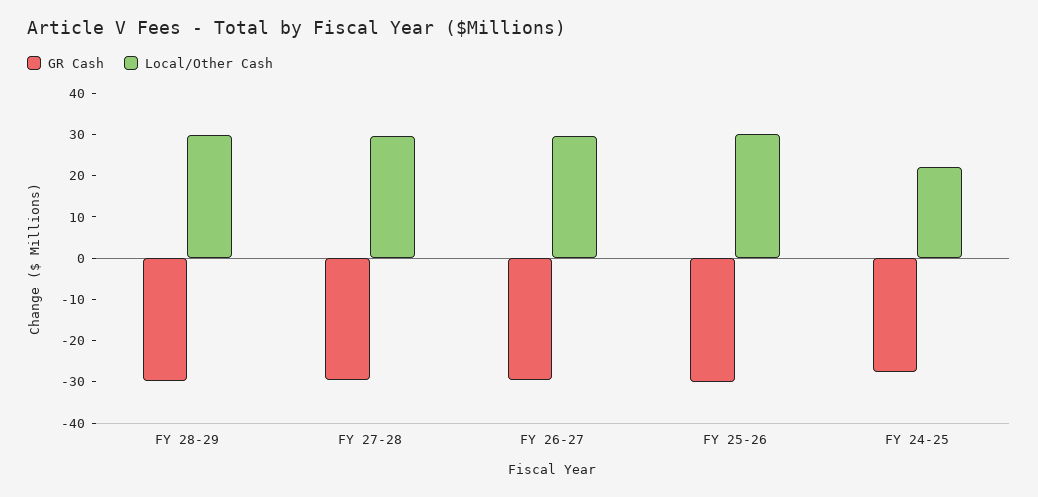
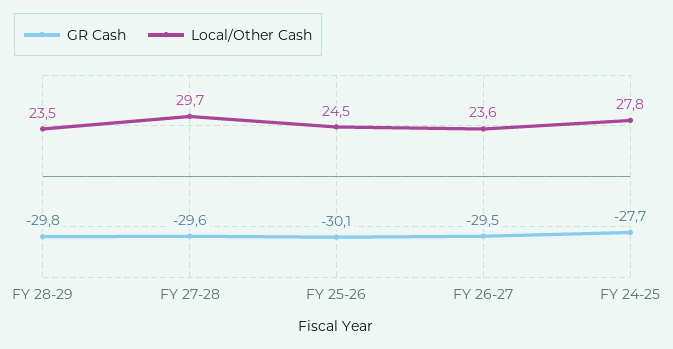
Local/Other Cash, FY 28-29: 30 -> 23.5
Local/Other Cash, FY 26-27: 30 -> 23.6
Local/Other Cash, FY 25-26: 30 -> 24.5
Local/Other Cash, FY 24-25: 22 -> 27.8

